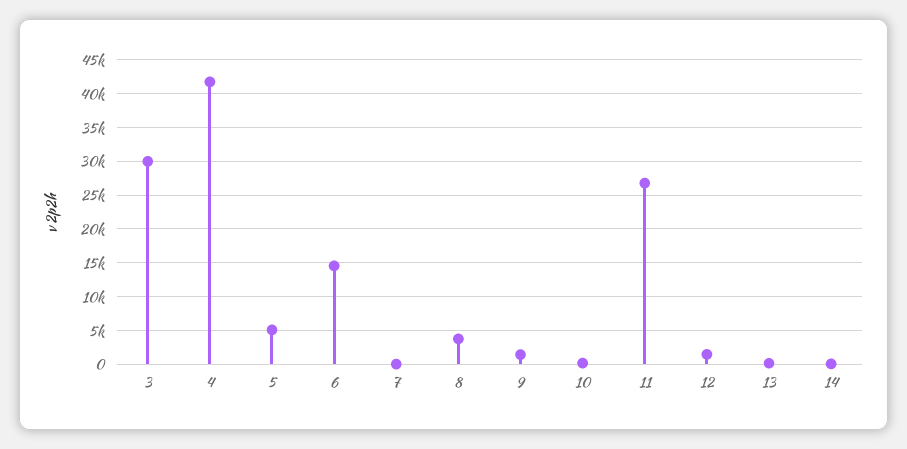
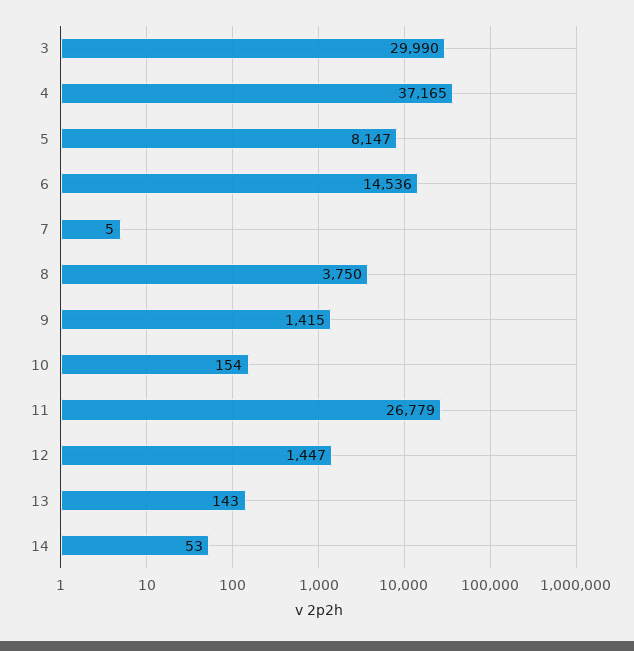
4: 42000 -> 37165
5: 5000 -> 8147

